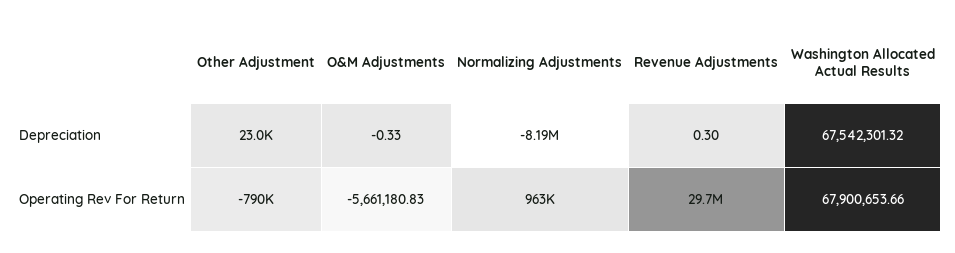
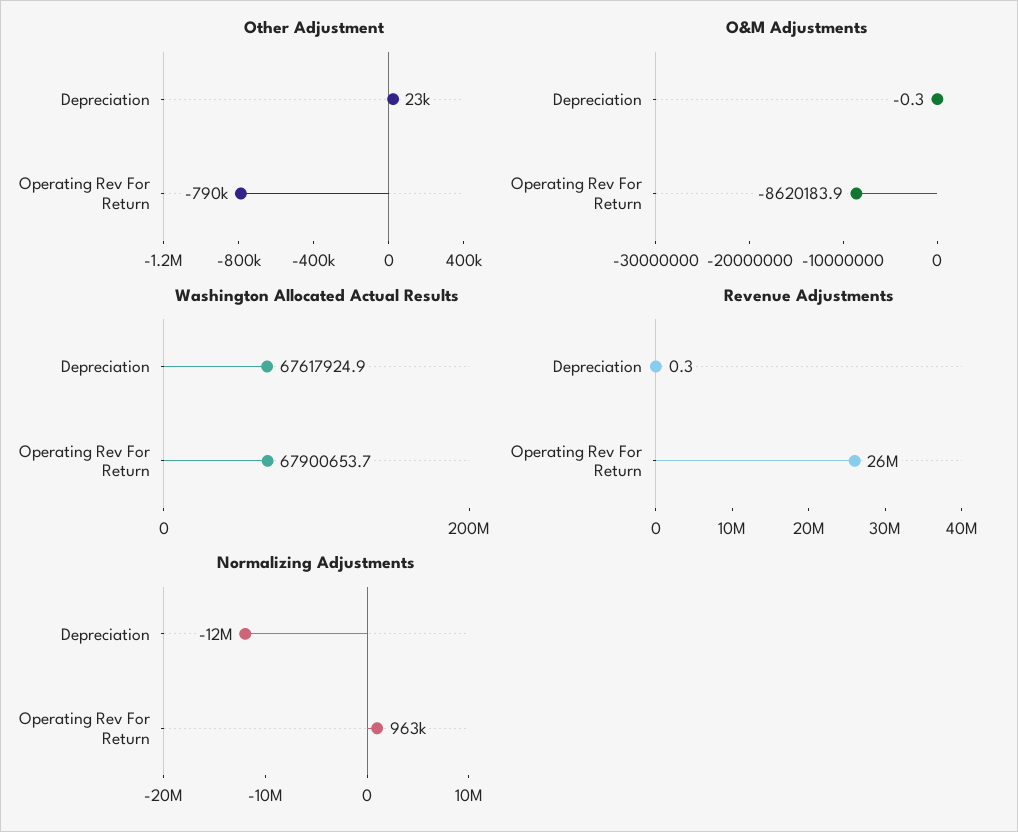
Normalizing Adjustments, Depreciation: -8190000 -> -12000000
Washington Allocated Actual Results, Depreciation: 67542301.32 -> 67617924.9
O&M Adjustments, Operating Rev For Return: -5661180.83 -> -8620183.9
Revenue Adjustments, Operating Rev For Return: 29700000 -> 26000000

